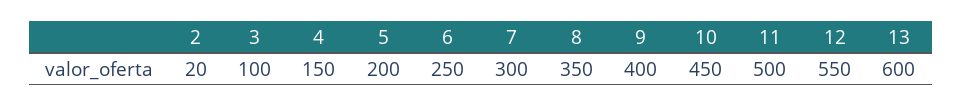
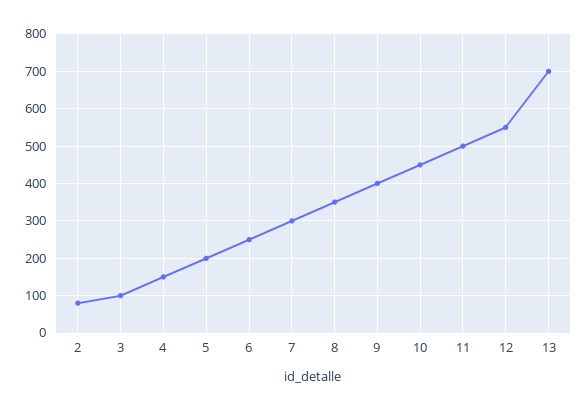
2: 20 -> 80
13: 600 -> 700

